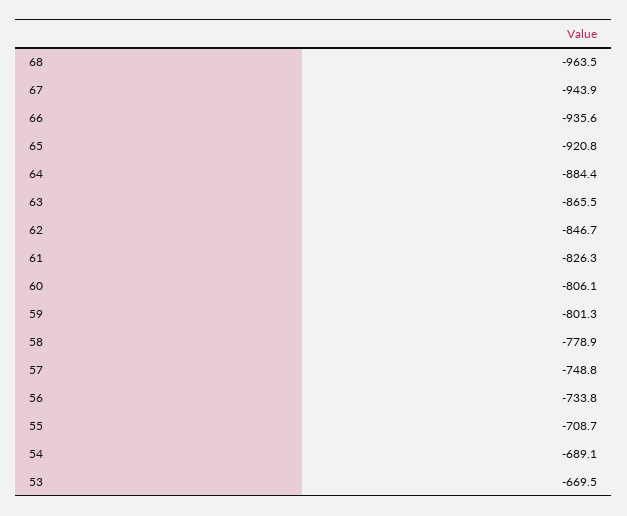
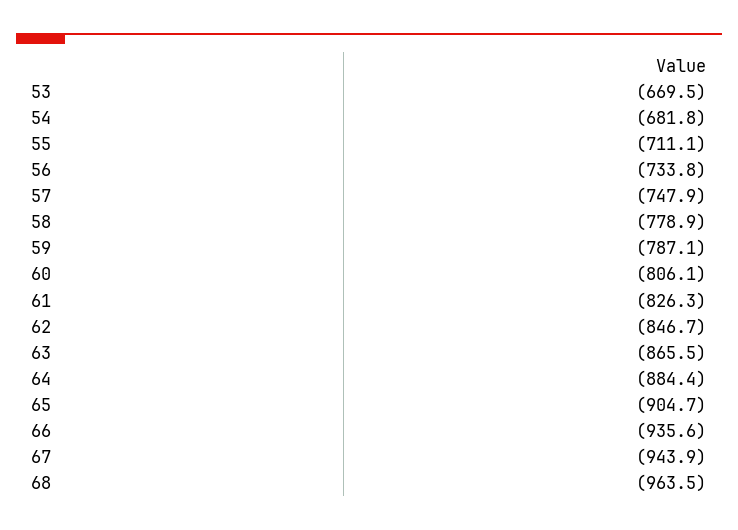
65: -920.8 -> -904.7
59: -801.3 -> -787.1
57: -748.8 -> -747.9
55: -708.7 -> -711.1
54: -689.1 -> -681.8

